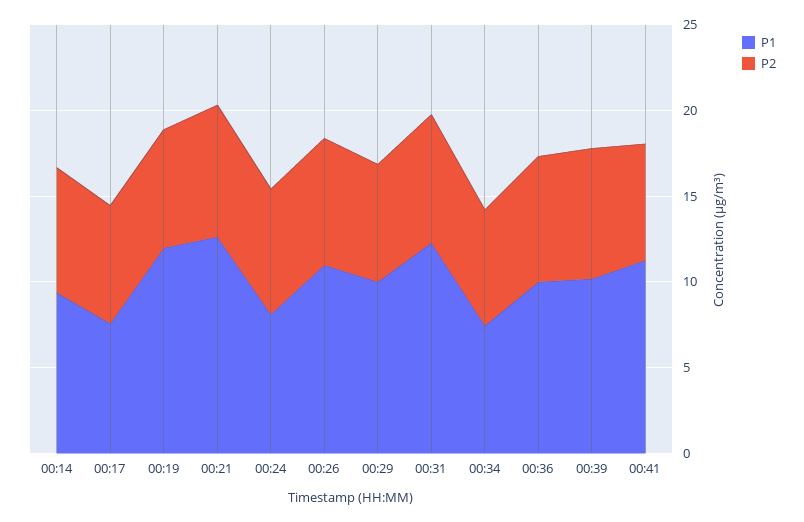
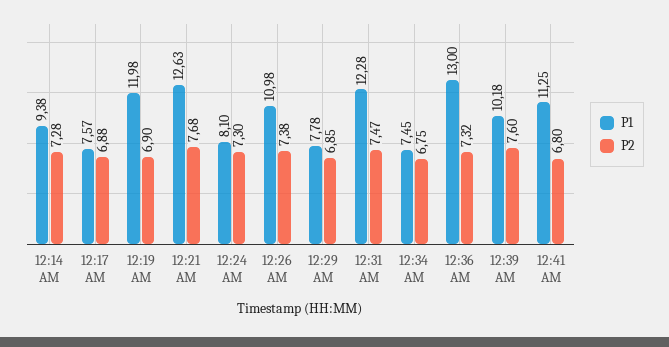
P1, 00:29: 10 -> 7.78
P1, 00:36: 10 -> 13

